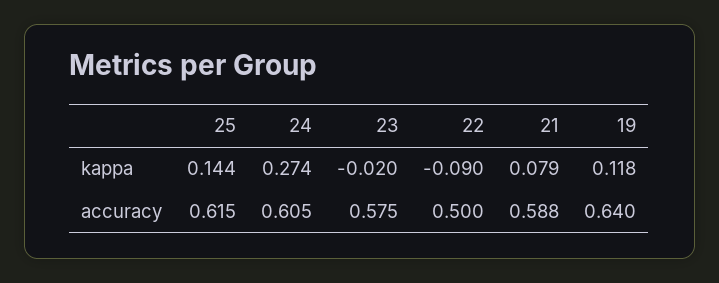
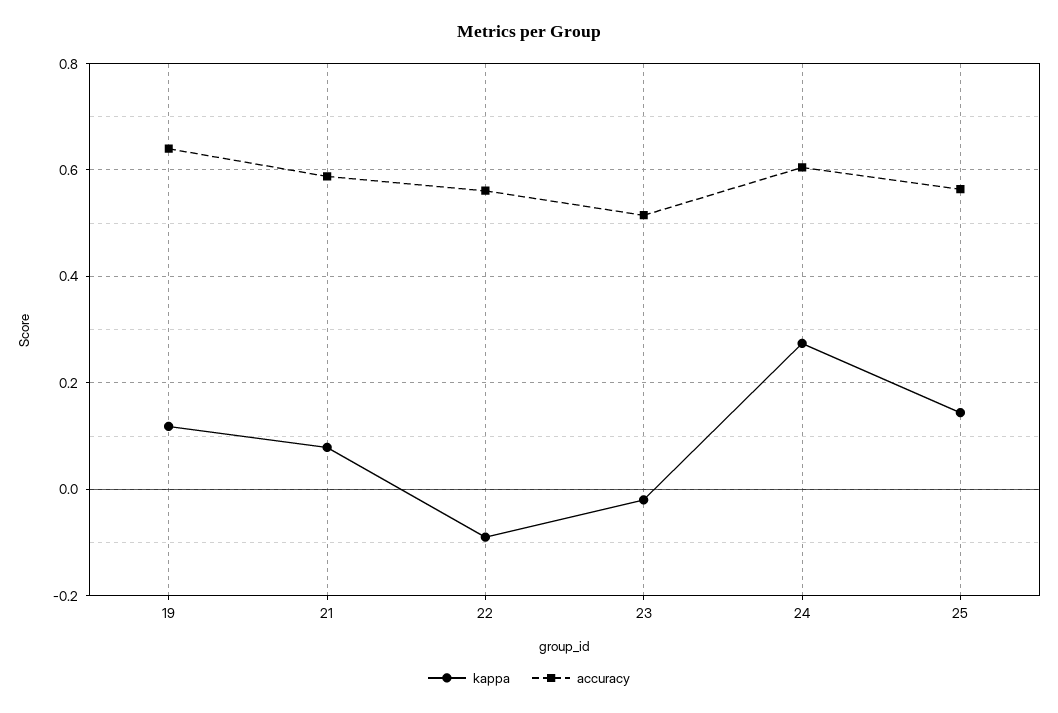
accuracy, 25: 0.615 -> 0.56
accuracy, 23: 0.575 -> 0.52
accuracy, 22: 0.5 -> 0.56

